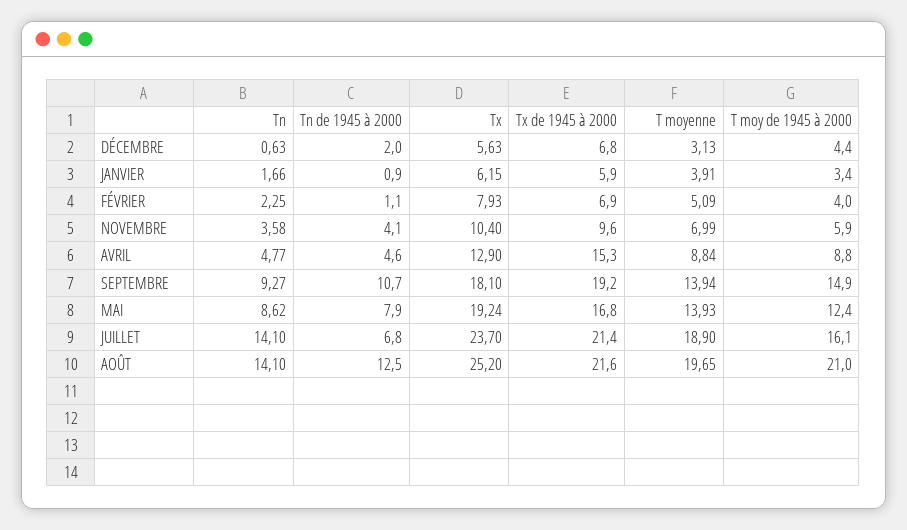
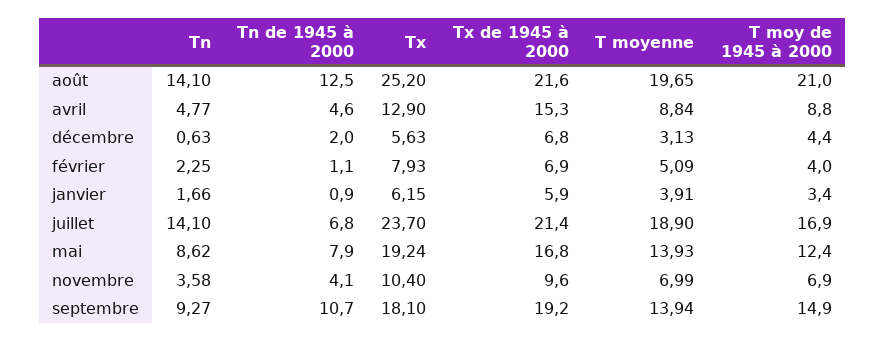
T moy de 1945 à 2000, NOVEMBRE: 5.9 -> 6.9
T moy de 1945 à 2000, JUILLET: 16.1 -> 16.9

